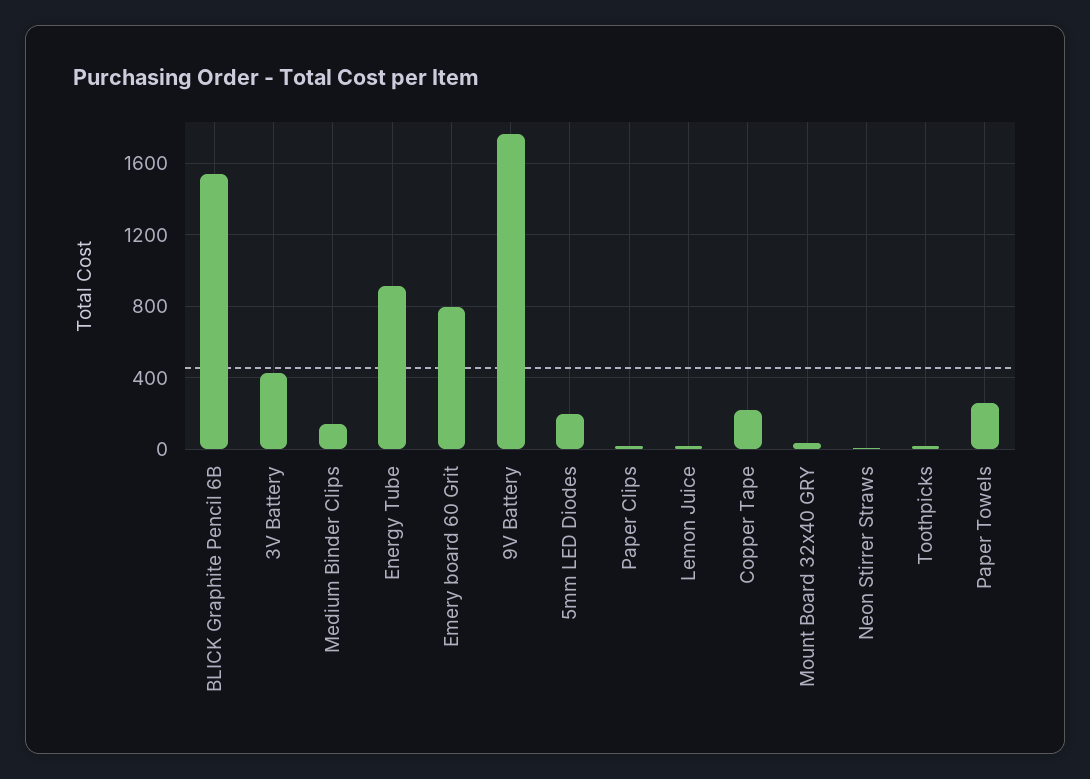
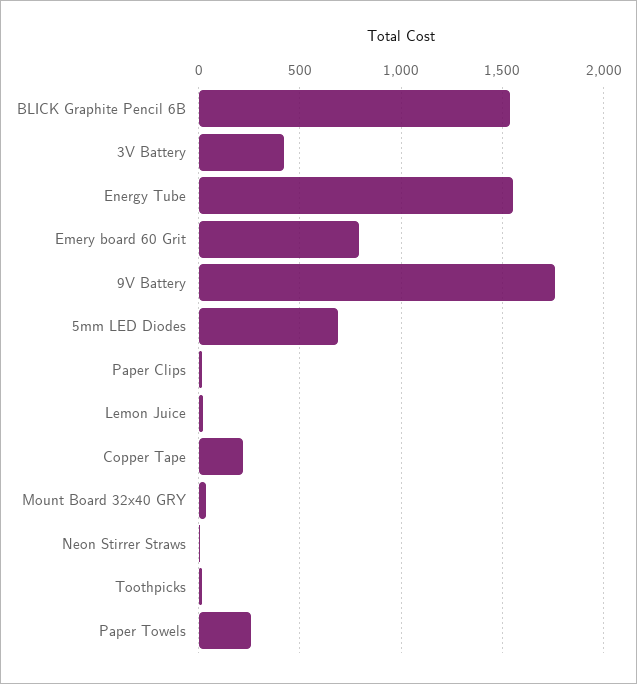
Medium Binder Clips: 150 -> none
Energy Tube: 900 -> 1550
5mm LED Diodes: 200 -> 700

